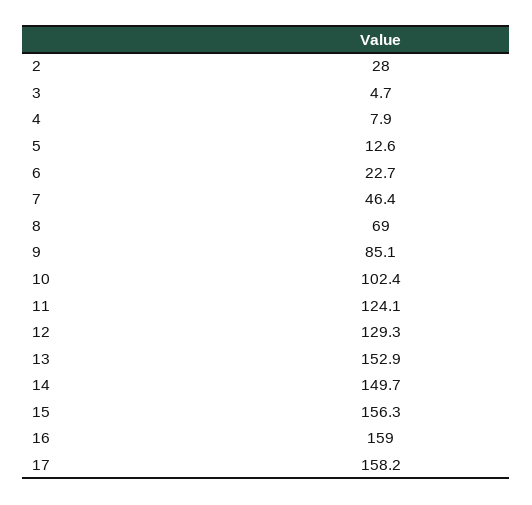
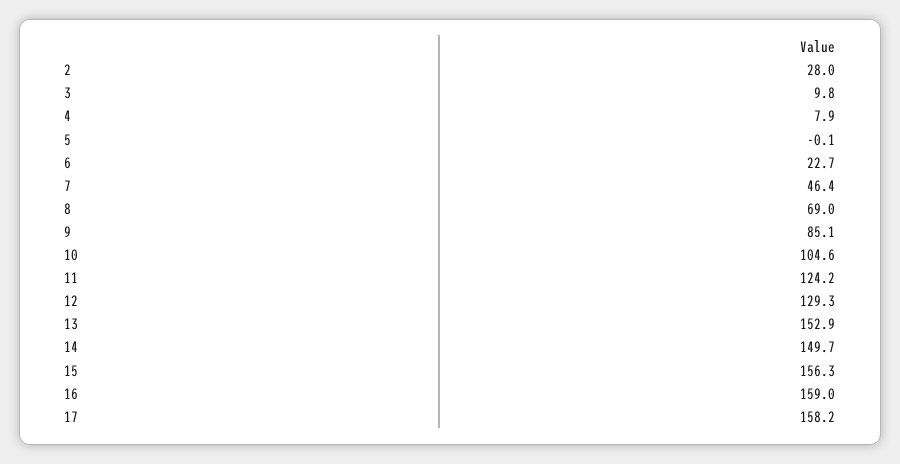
3: 4.7 -> 9.8
5: 12.6 -> -0.1
10: 102.4 -> 104.6
11: 124.1 -> 124.2

